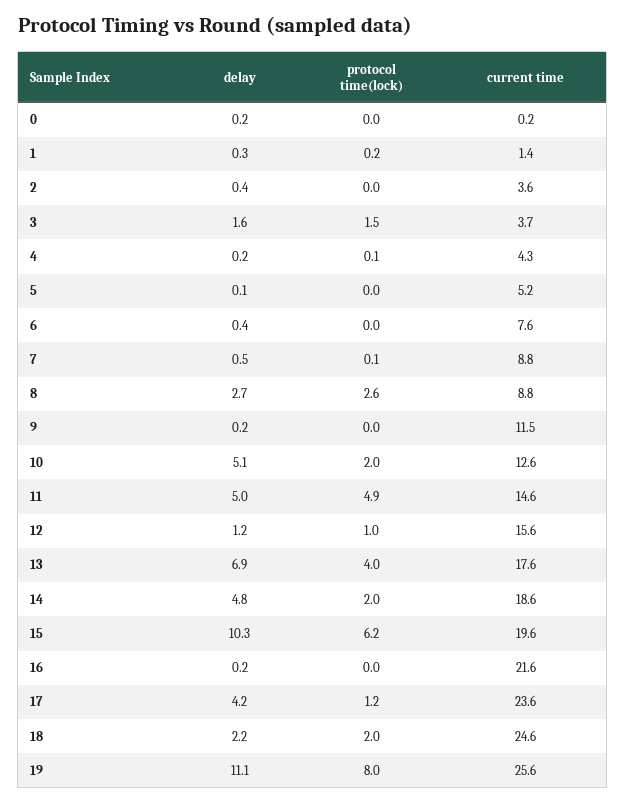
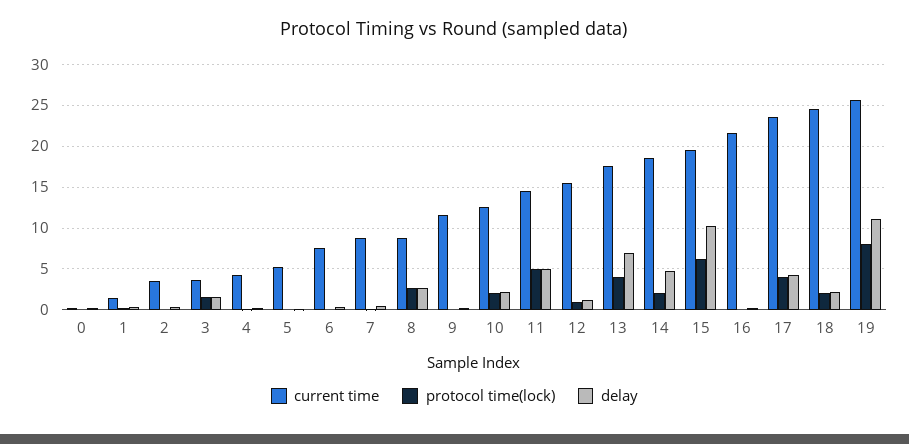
delay, 10: 5.1 -> 2
protocol time(lock), 17: 1.2 -> 4

